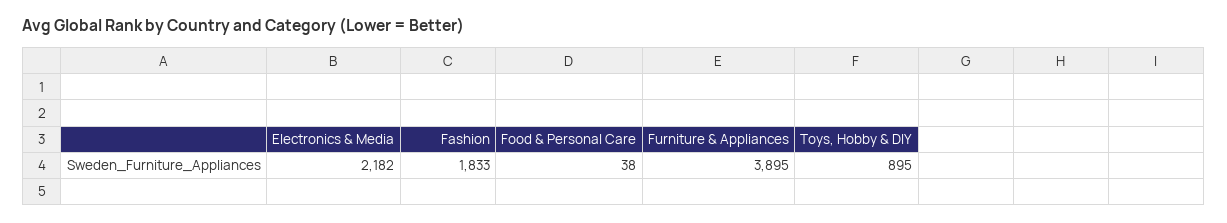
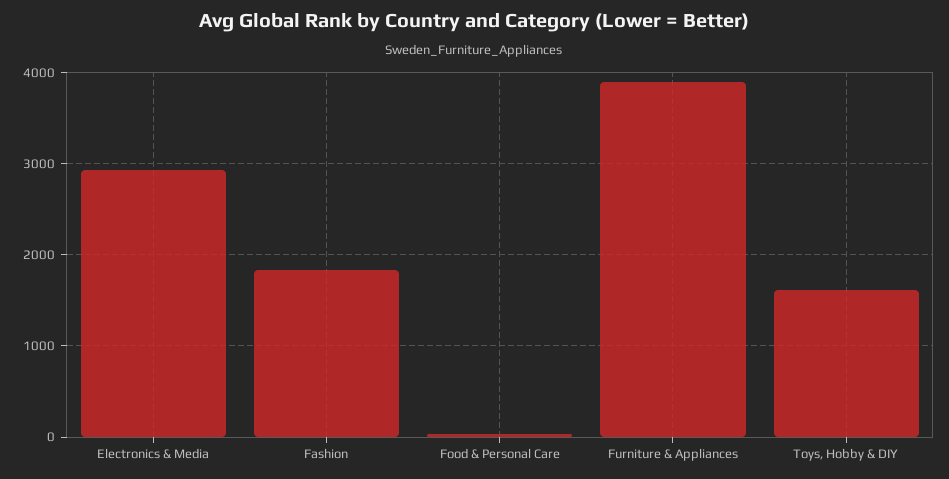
Electronics & Media: 2182 -> 2900
Toys, Hobby & DIY: 895 -> 1600

